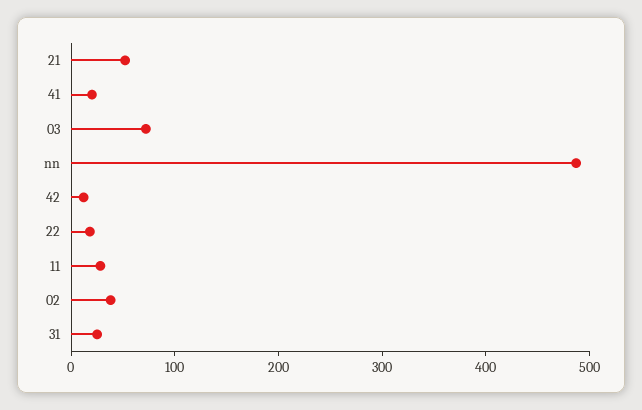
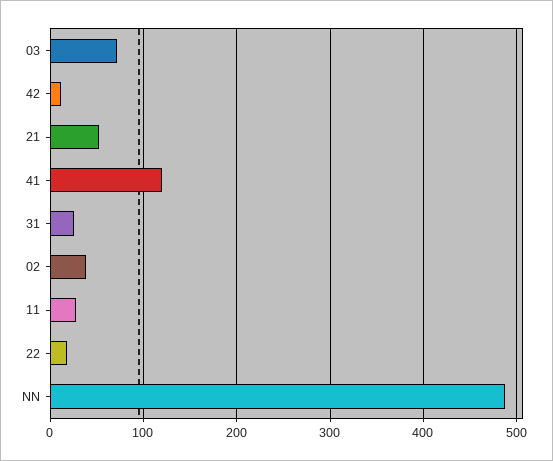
41: 20 -> 120

